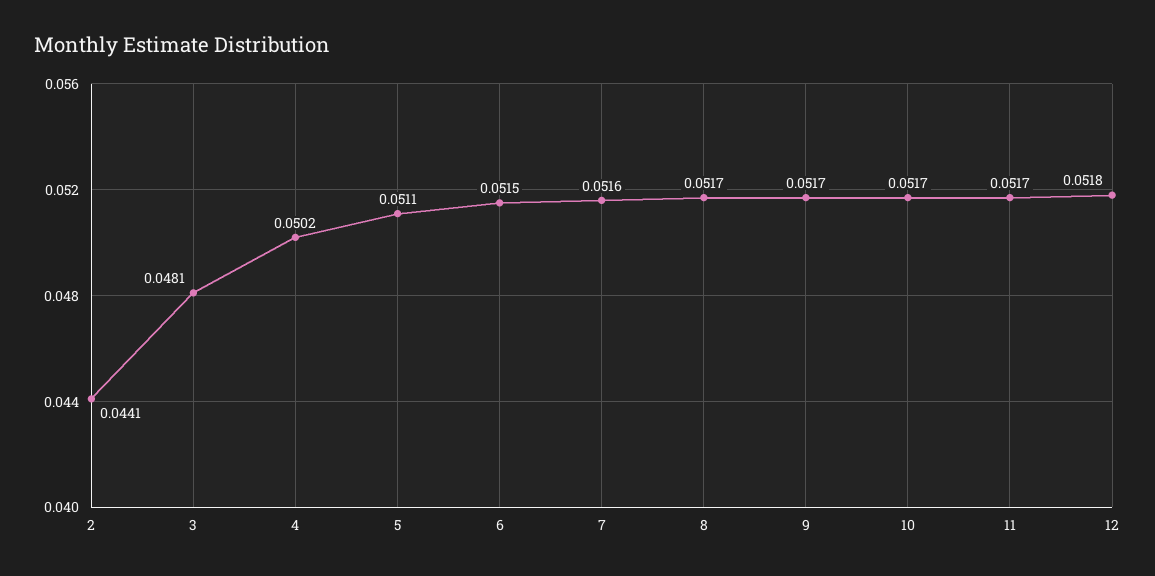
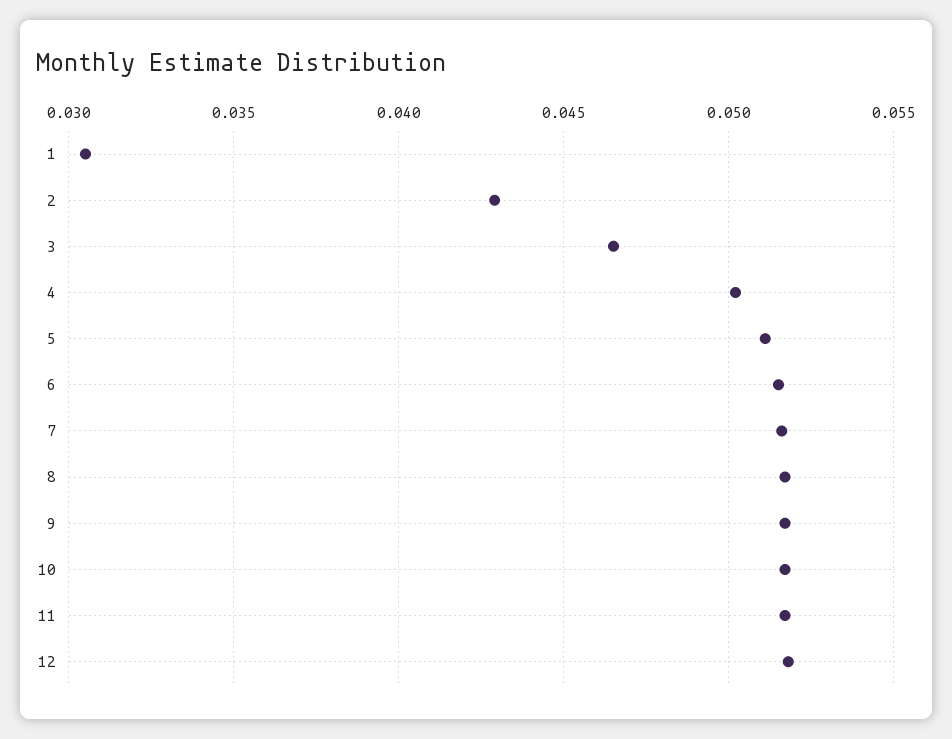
2: 0.0441 -> 0.043
3: 0.0481 -> 0.0465
1: none -> 0.0305

